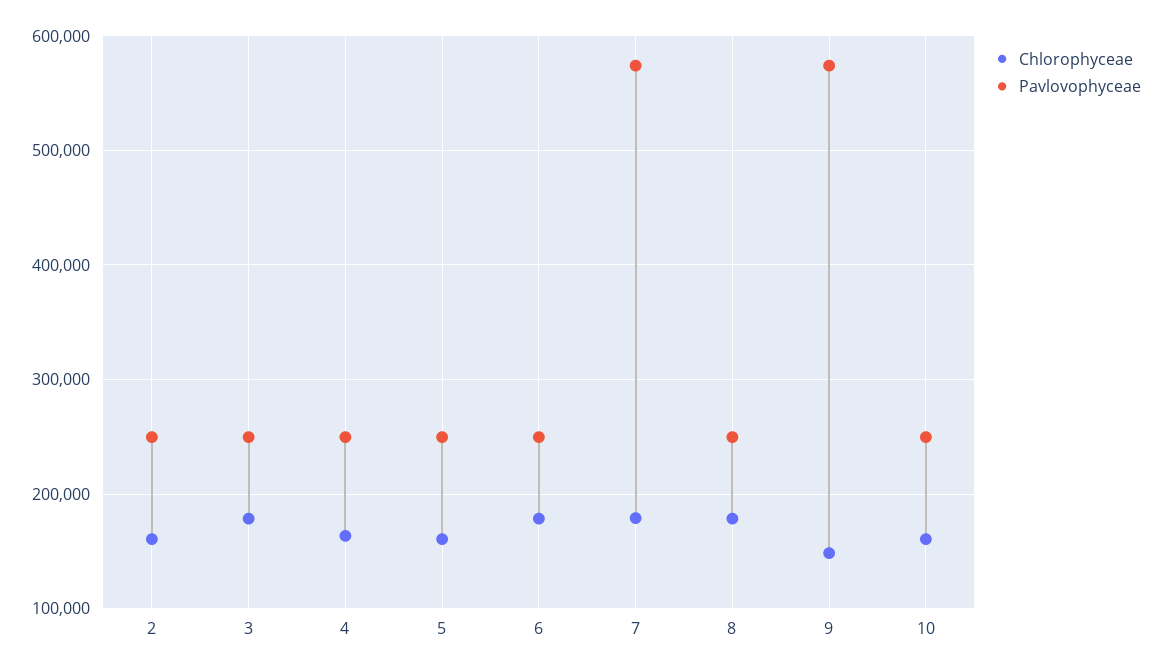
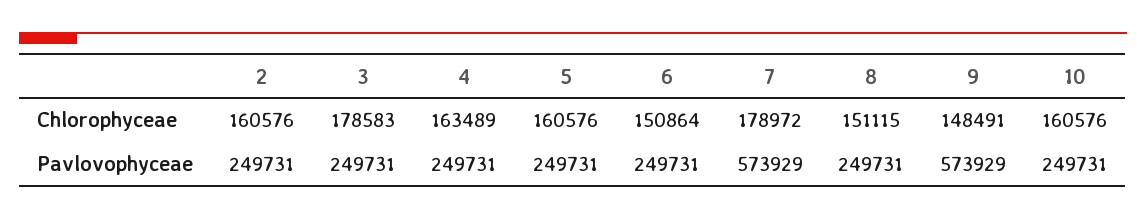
Chlorophyceae, 6: 180000 -> 150864
Chlorophyceae, 8: 180000 -> 151115

